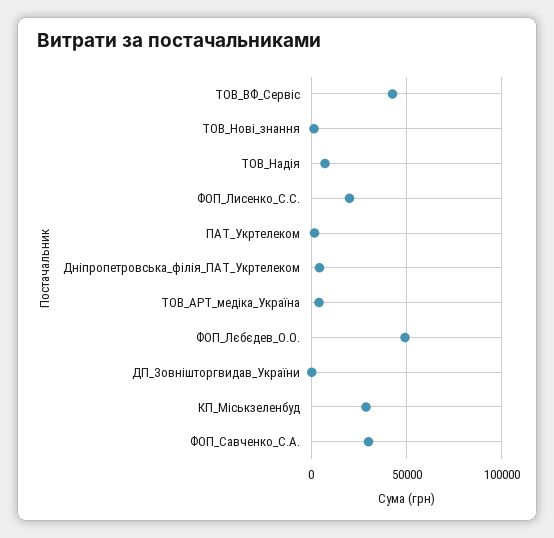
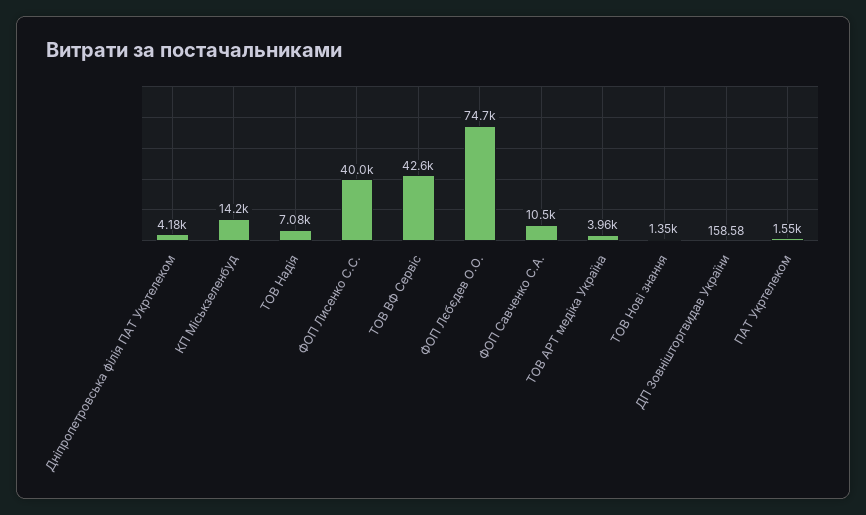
ФОП_Лисенко_С.С.: 20000 -> 40000
ФОП_Лєбєдев_О.О.: 50000 -> 74700
КП_Міськзеленбуд: 30000 -> 14200
ФОП_Савченко_С.А.: 30000 -> 10500

